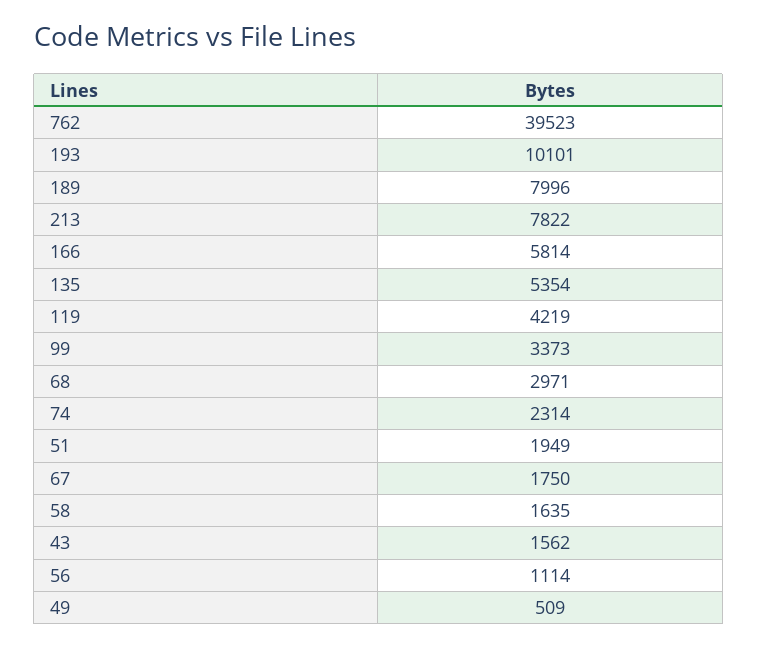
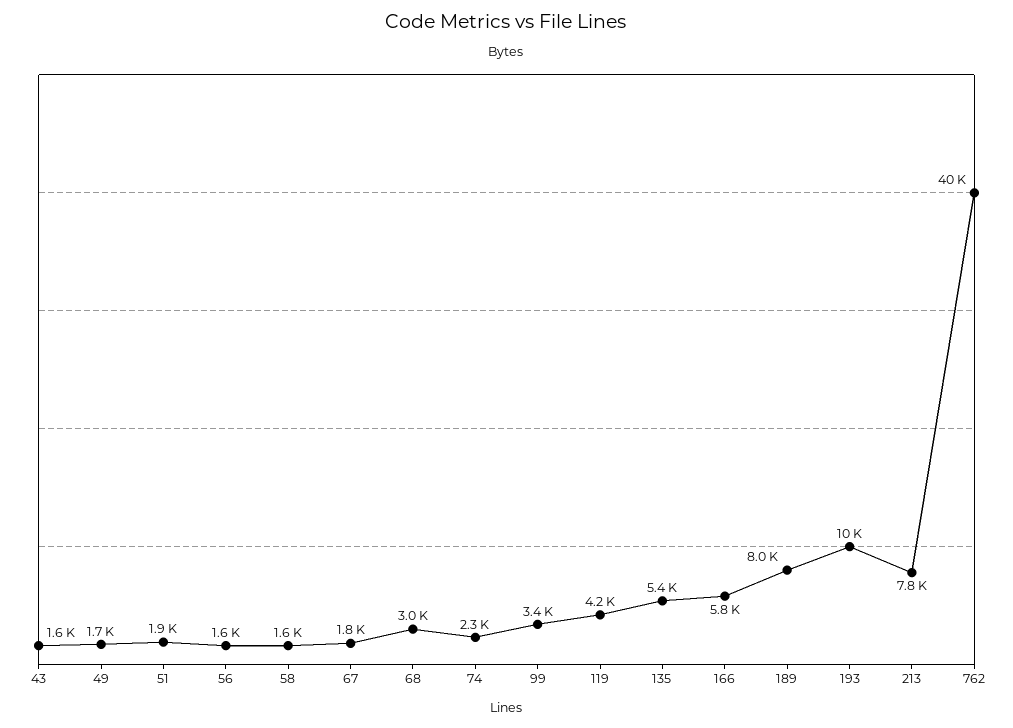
56: 1114 -> 1600
49: 509 -> 1700

